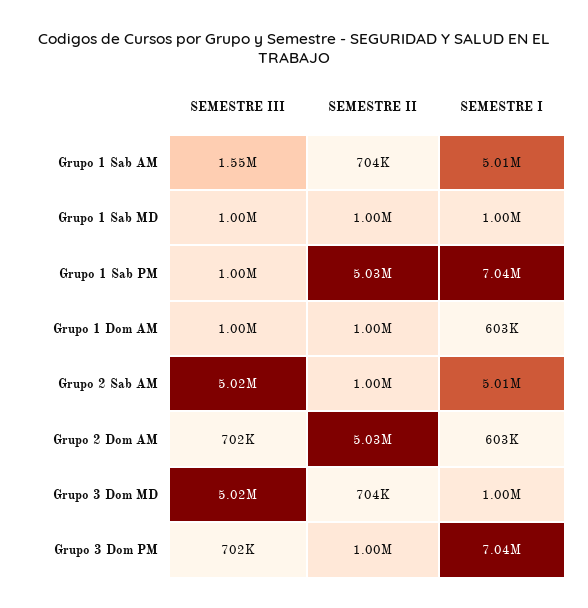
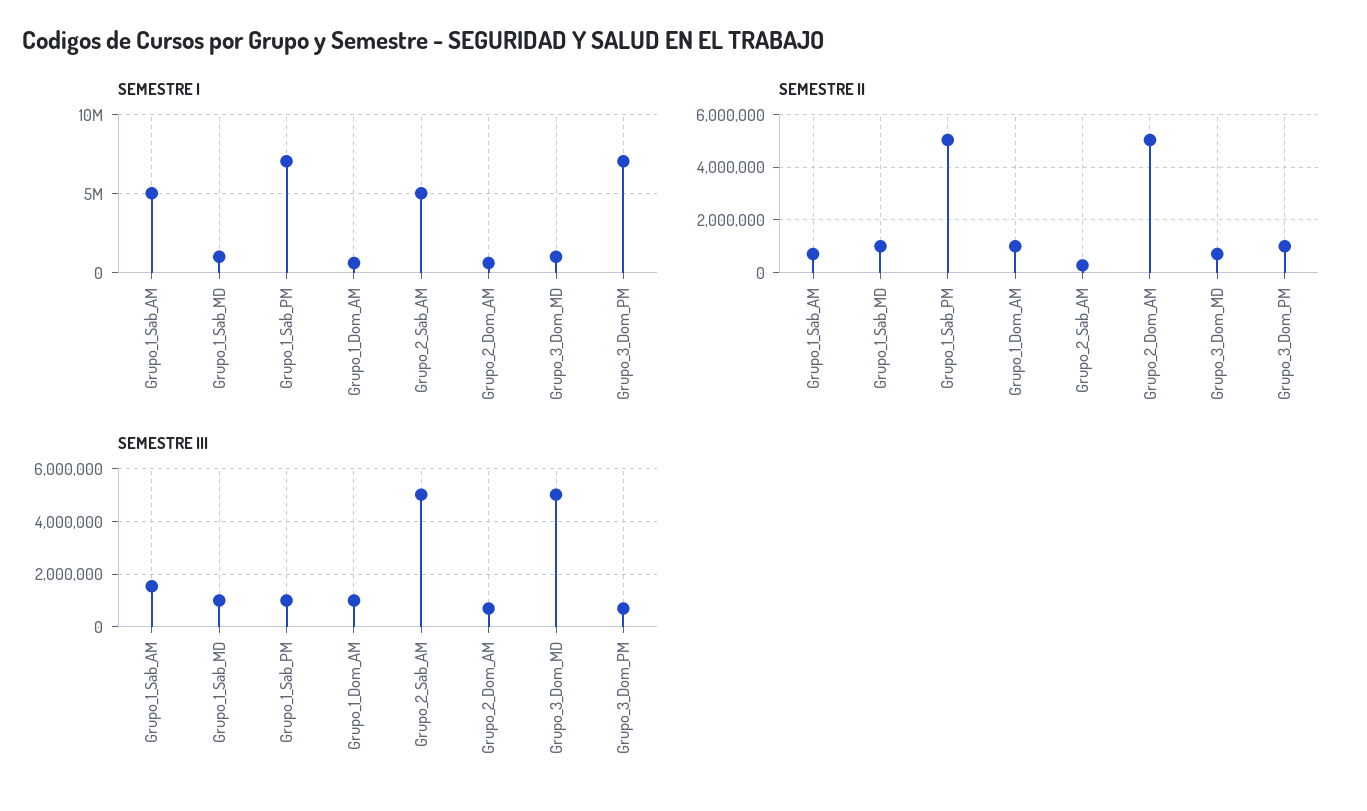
SEMESTRE II, Grupo 2 Sab AM: 1000000 -> 250000

